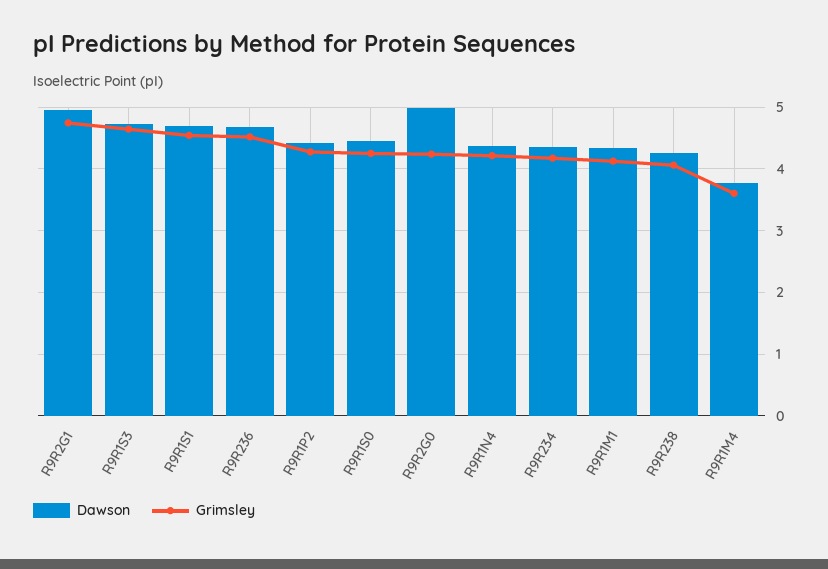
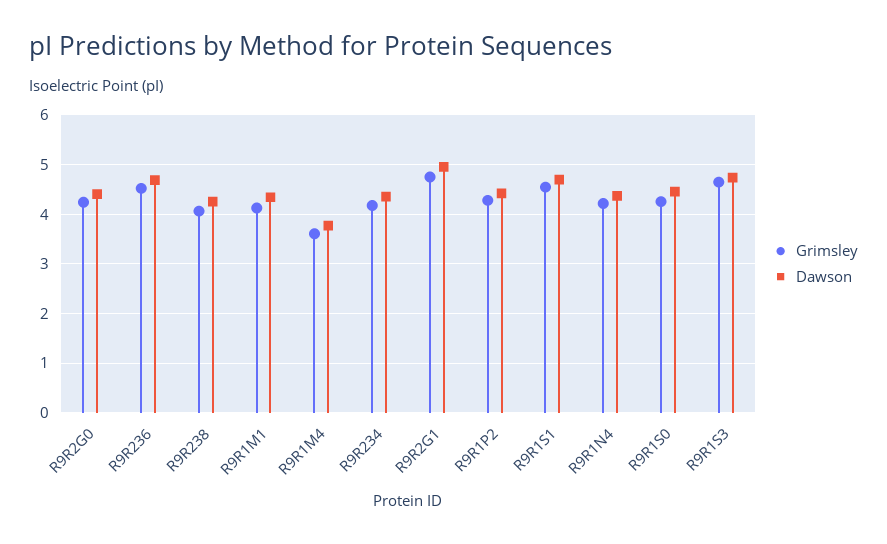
Dawson, R9R2G0: 5 -> 4.4

